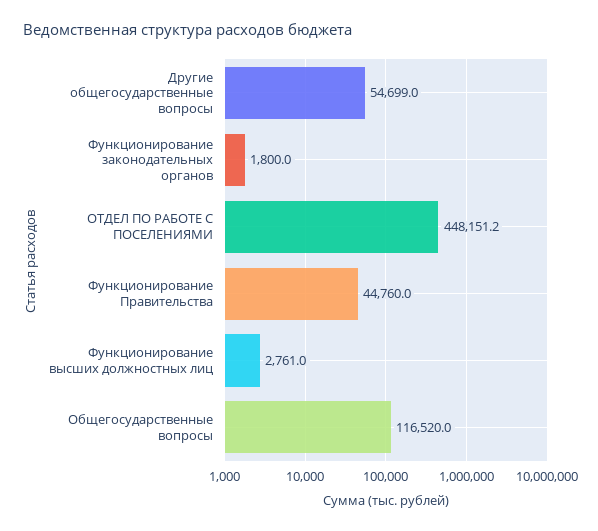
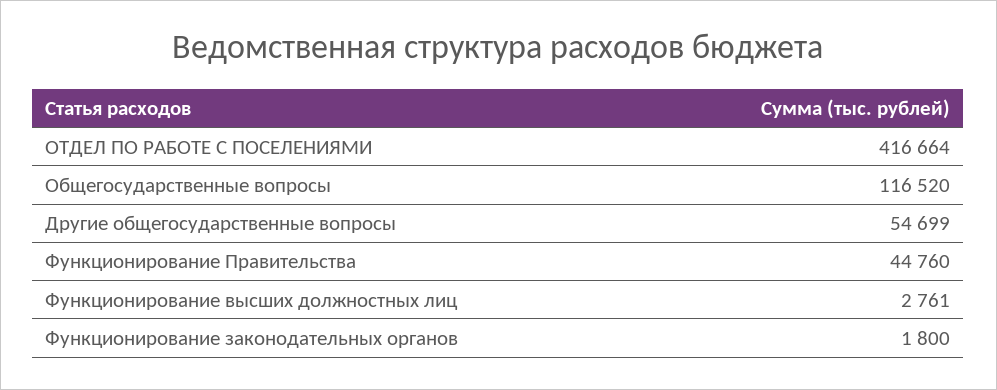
ОТДЕЛ ПО РАБОТЕ С ПОСЕЛЕНИЯМИ: 448151.2 -> 416664

